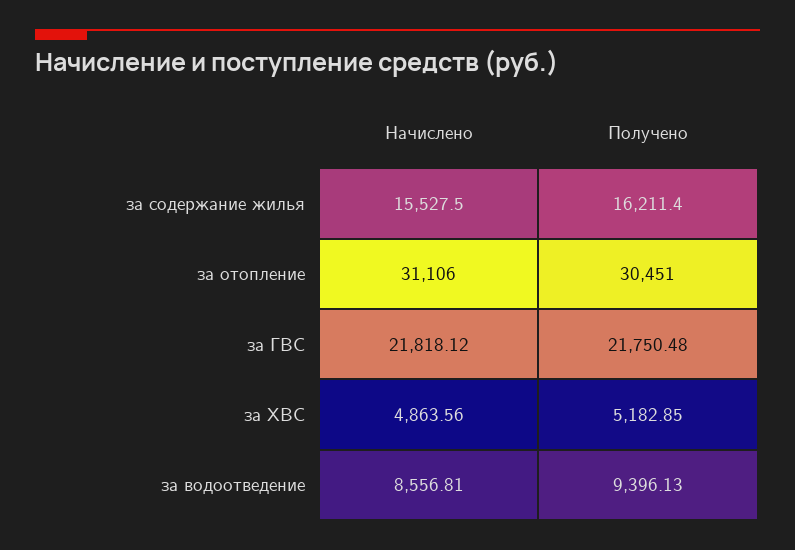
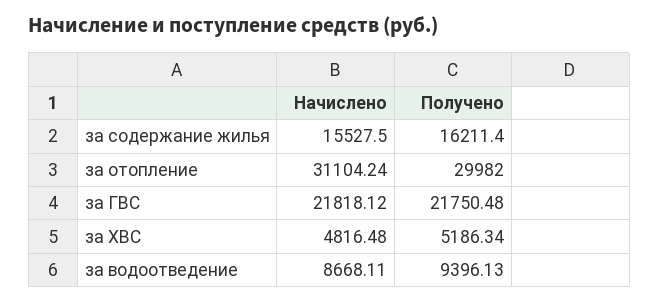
Начислено, за отопление: 31106 -> 31104.24
Получено, за отопление: 30451 -> 29982
Начислено, за ХВС: 4863.56 -> 4816.48
Получено, за ХВС: 5182.85 -> 5186.34
Начислено, за водоотведение: 8556.81 -> 8668.11

